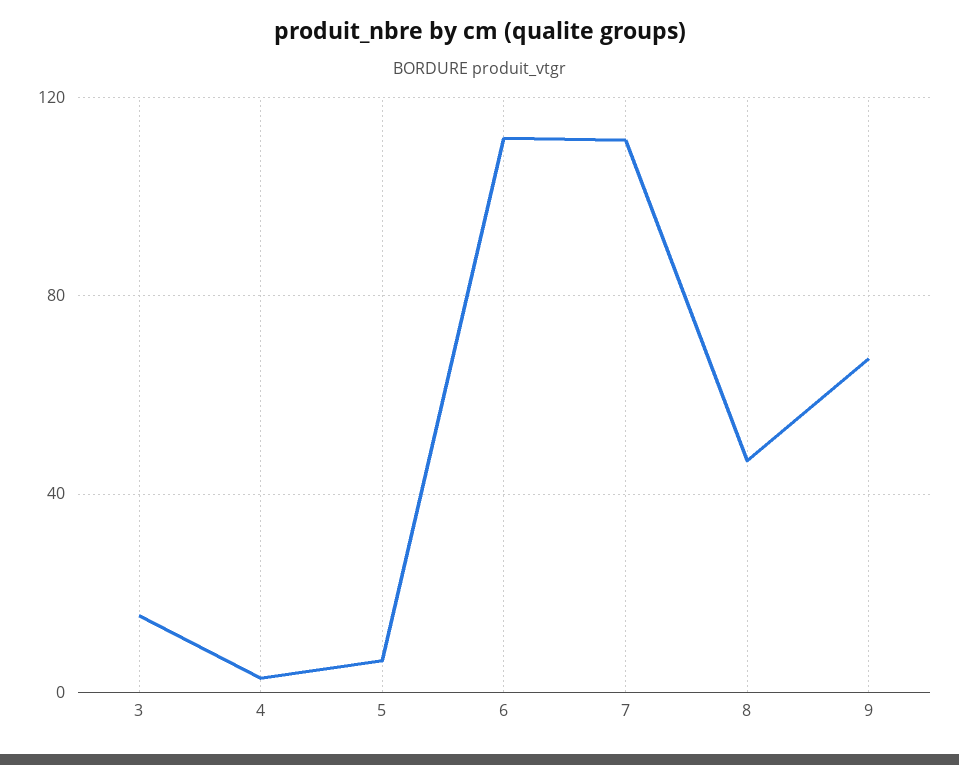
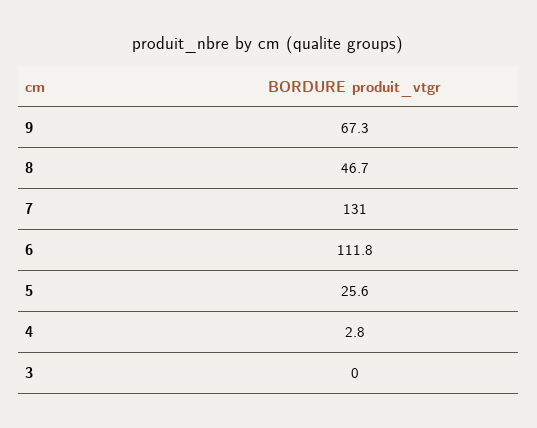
3: 15 -> 0
5: 5 -> 25.6
7: 110 -> 131

